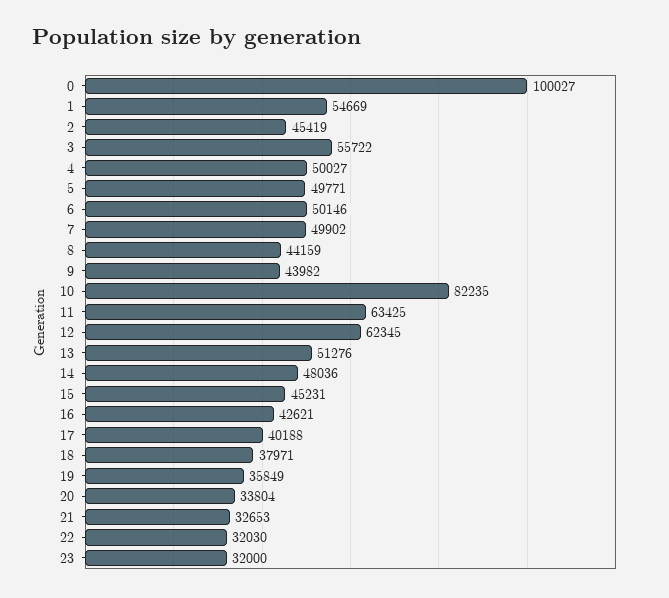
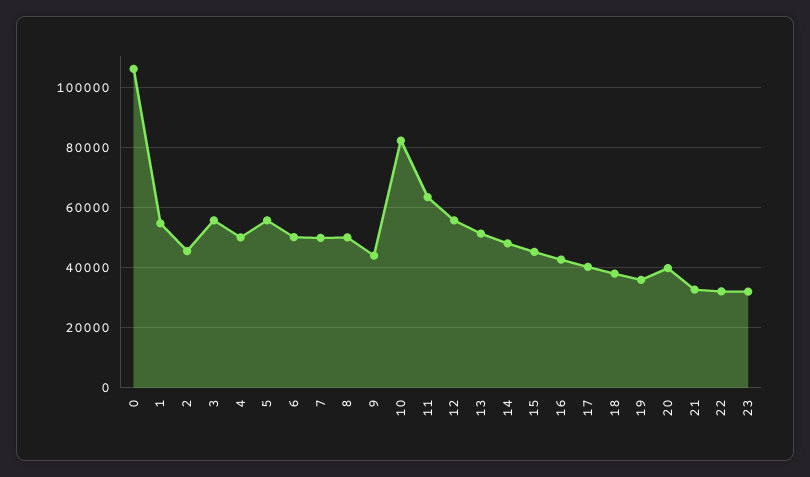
0: 100027 -> 106000
5: 49771 -> 56000
8: 44159 -> 50000
12: 62345 -> 56000
20: 33804 -> 40000

